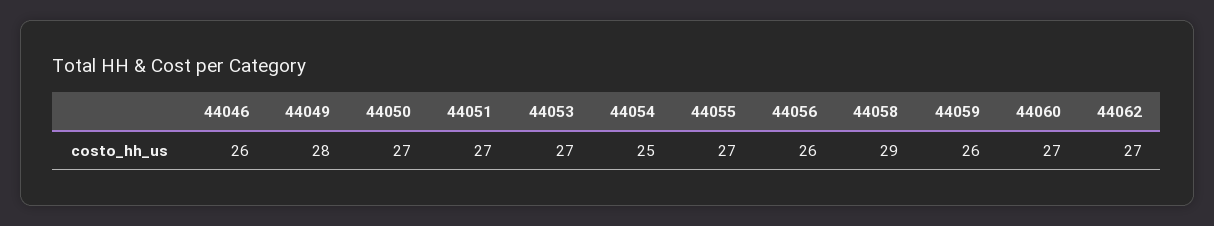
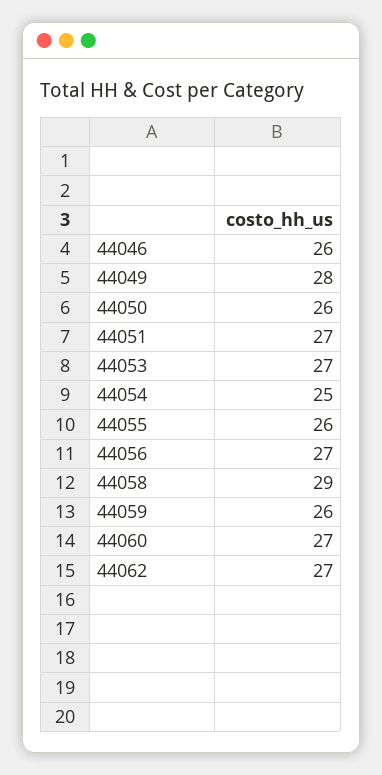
44050: 27 -> 26
44055: 27 -> 26
44056: 26 -> 27

